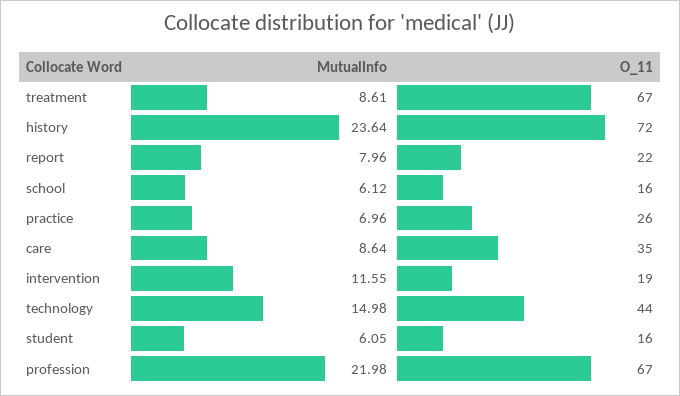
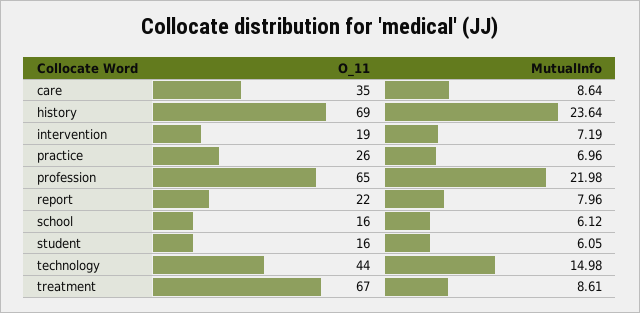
O_11, history: 72 -> 69
MutualInfo, intervention: 11.55 -> 7.19
O_11, profession: 67 -> 65

